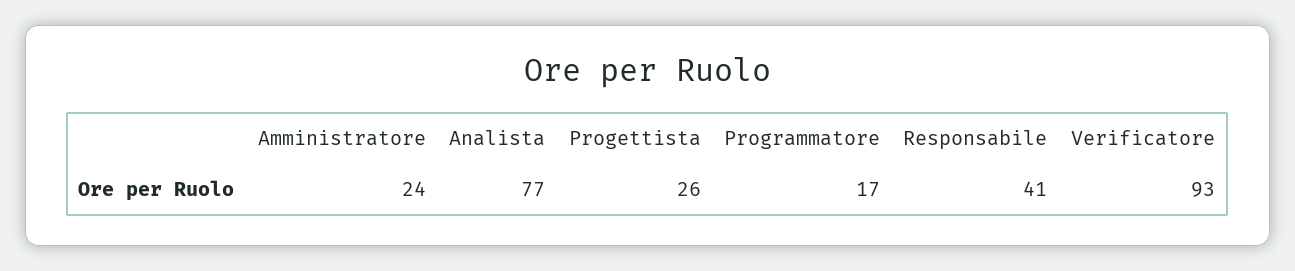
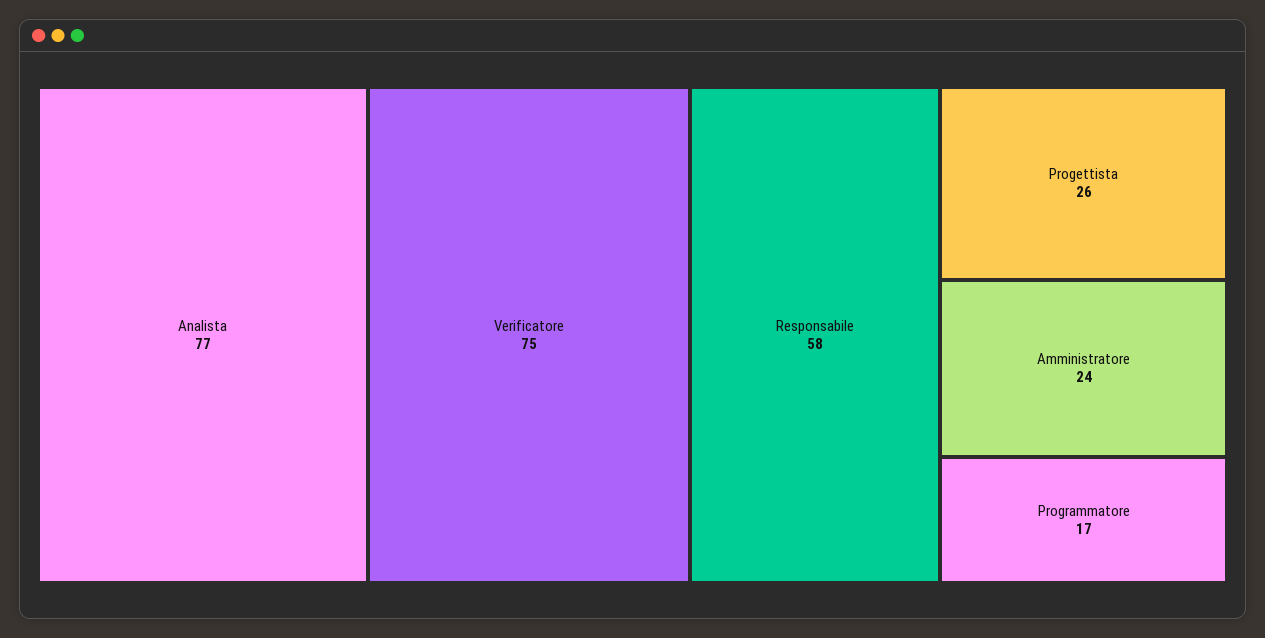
Responsabile: 41 -> 58
Verificatore: 93 -> 75

